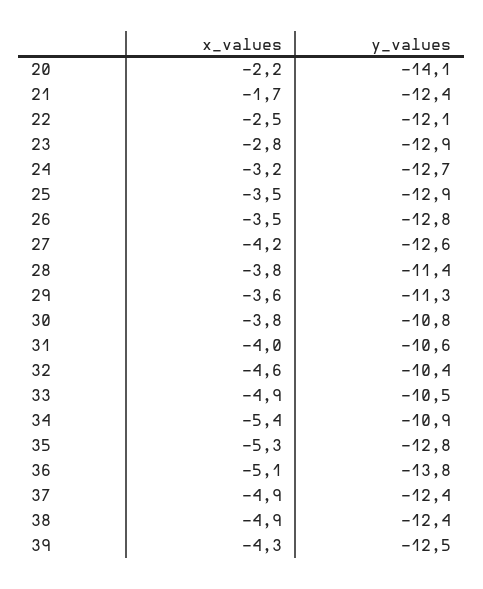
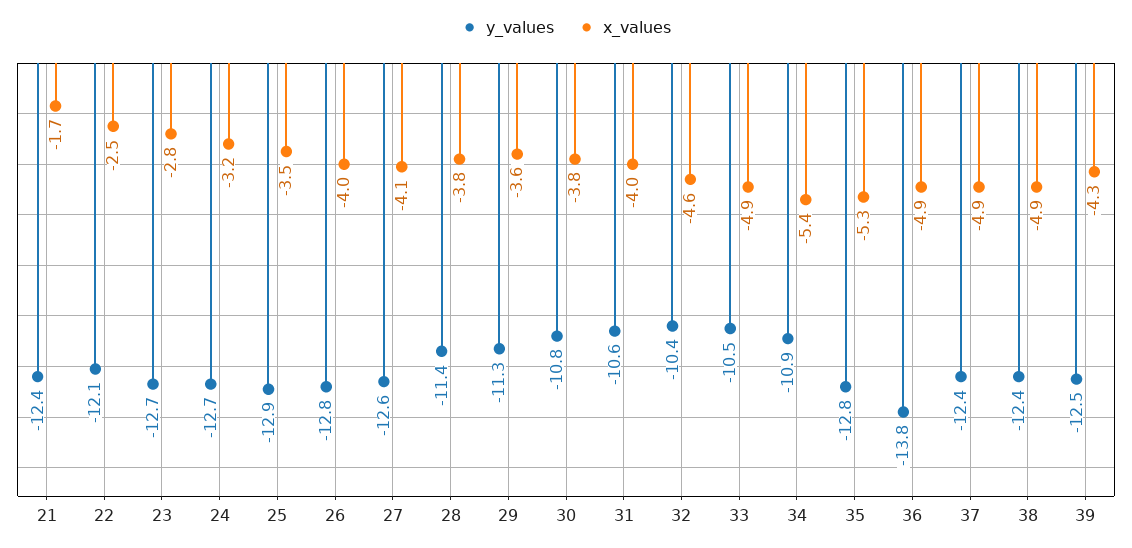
x_values, 20: -2.2 -> none
y_values, 20: -14.1 -> none
y_values, 23: -12.9 -> -12.7
x_values, 26: -3.5 -> -4
x_values, 27: -4.2 -> -4.1
x_values, 36: -5.1 -> -4.9

